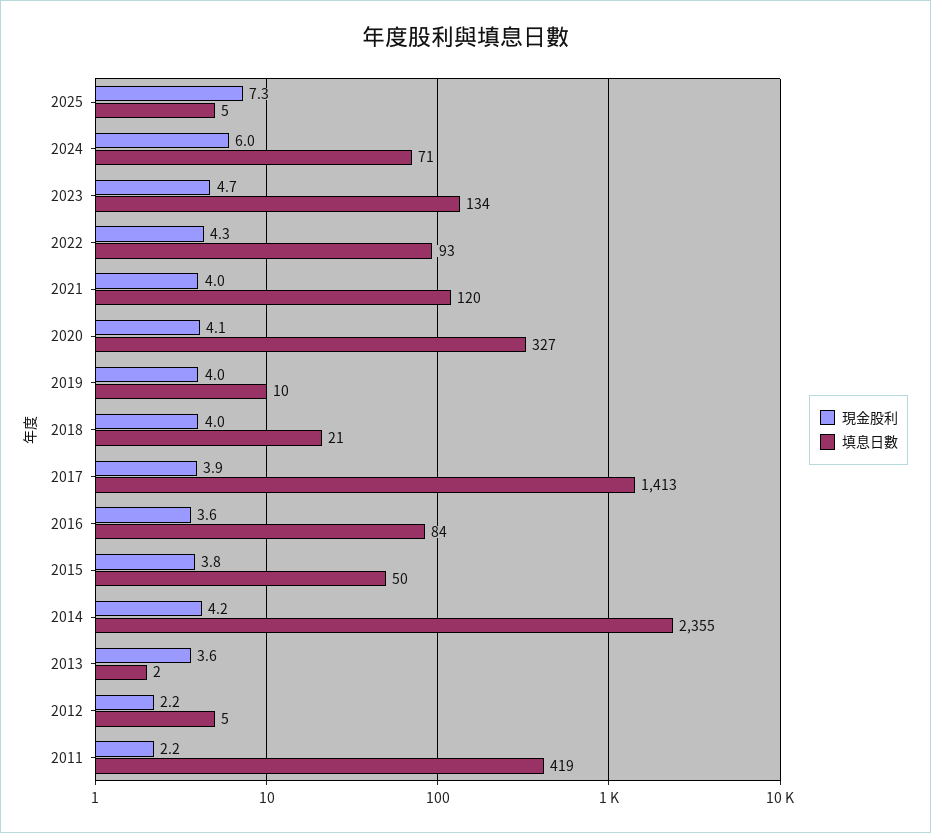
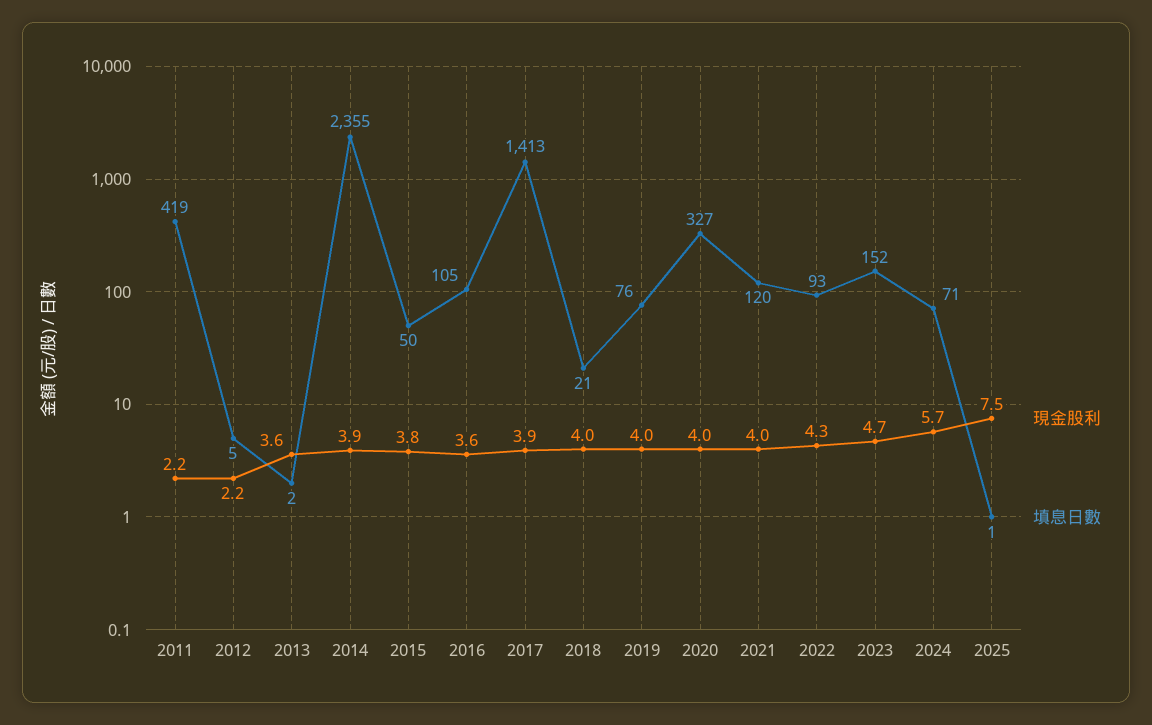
現金股利, 2025: 7.3 -> 7.5
填息日數, 2025: 5 -> 1
現金股利, 2024: 6 -> 5.7
填息日數, 2023: 134 -> 152
現金股利, 2020: 4.1 -> 4
填息日數, 2019: 10 -> 76
填息日數, 2016: 84 -> 105
現金股利, 2014: 4.2 -> 3.9

